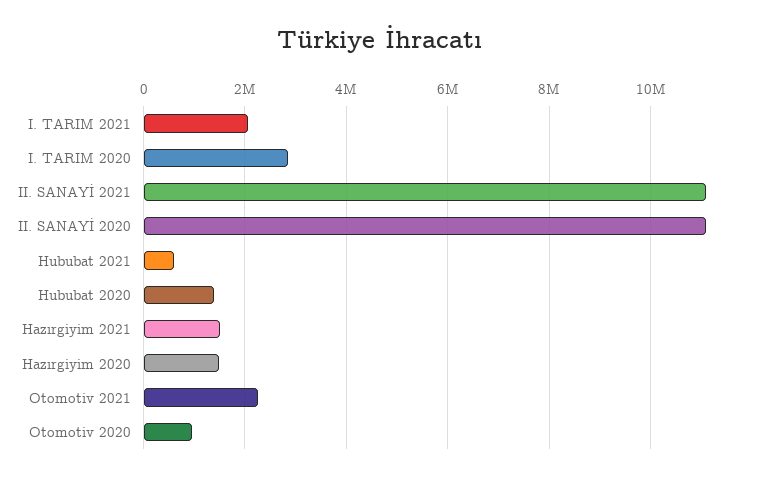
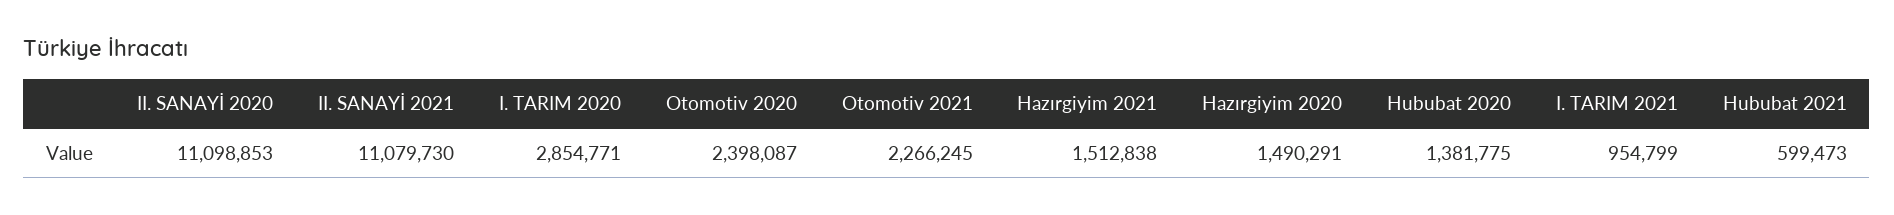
I. TARIM 2021: 2000000 -> 954799
Otomotiv 2020: 1000000 -> 2398087

